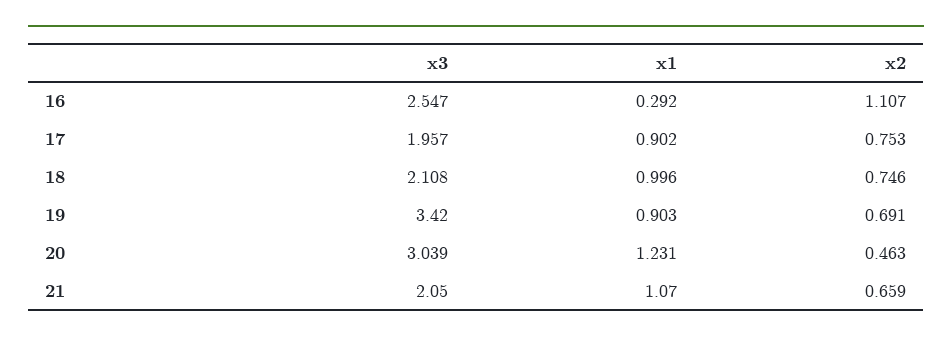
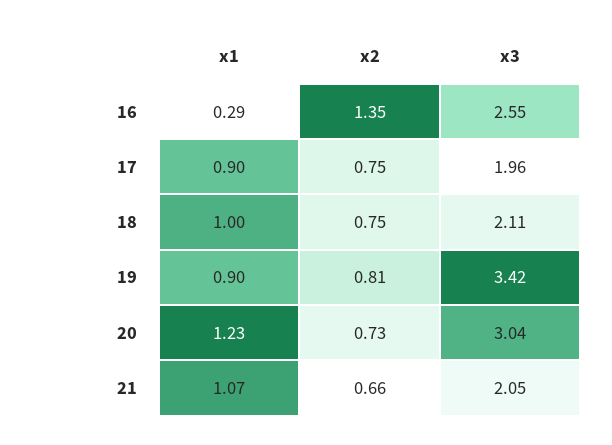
x2, 16: 1.107 -> 1.35
x2, 19: 0.691 -> 0.81
x2, 20: 0.463 -> 0.73

